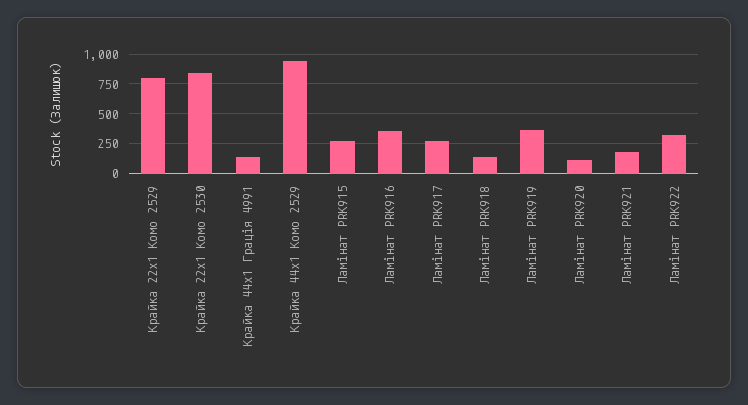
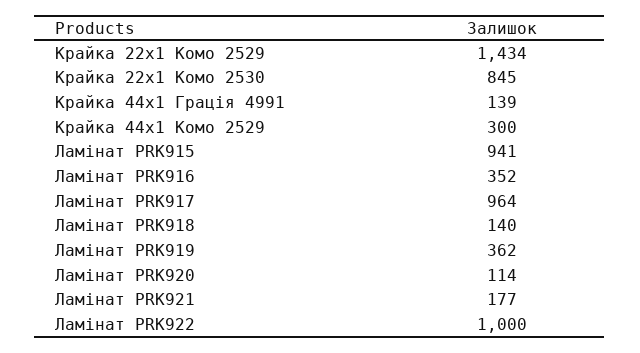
Крайка 22x1 Комо 2529: 750 -> 1434
Крайка 44x1 Комо 2529: 1000 -> 300
Ламінат PRK915: 250 -> 941
Ламінат PRK917: 250 -> 964
Ламінат PRK922: 250 -> 1000

